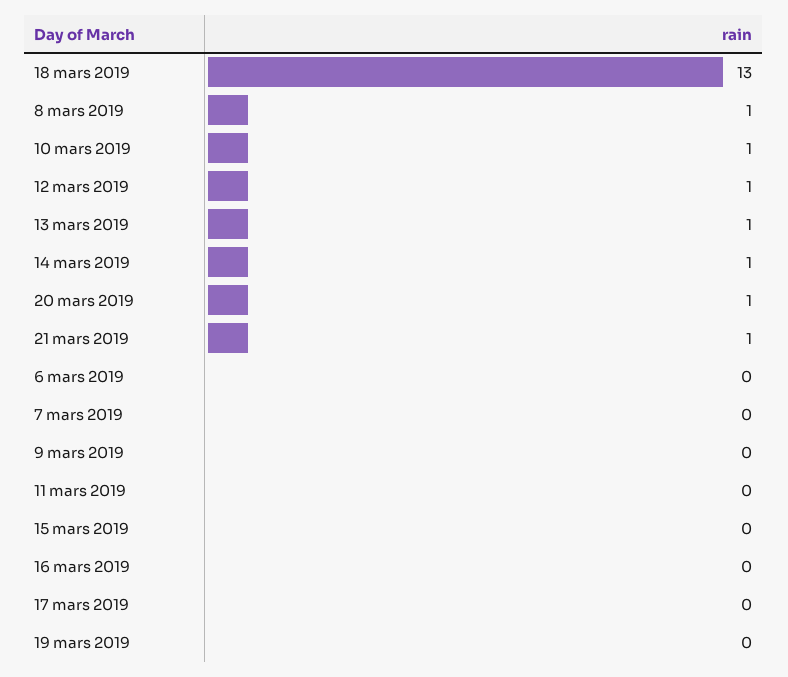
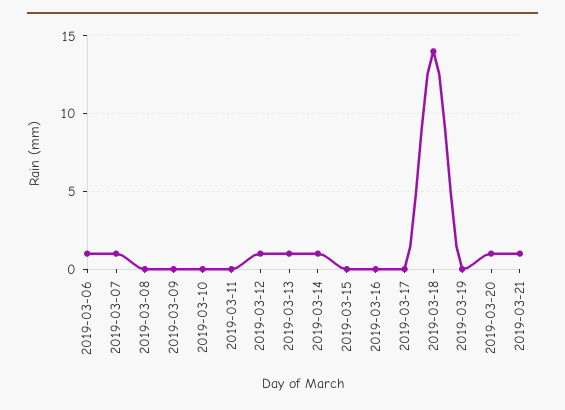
18 mars 2019: 13 -> 14
8 mars 2019: 1 -> 0
10 mars 2019: 1 -> 0
6 mars 2019: 0 -> 1
7 mars 2019: 0 -> 1

